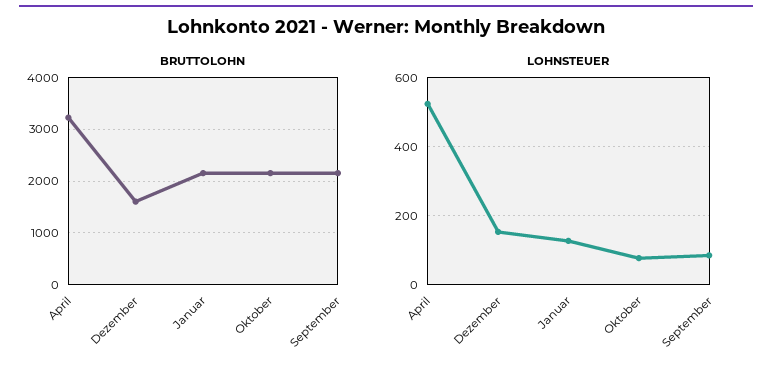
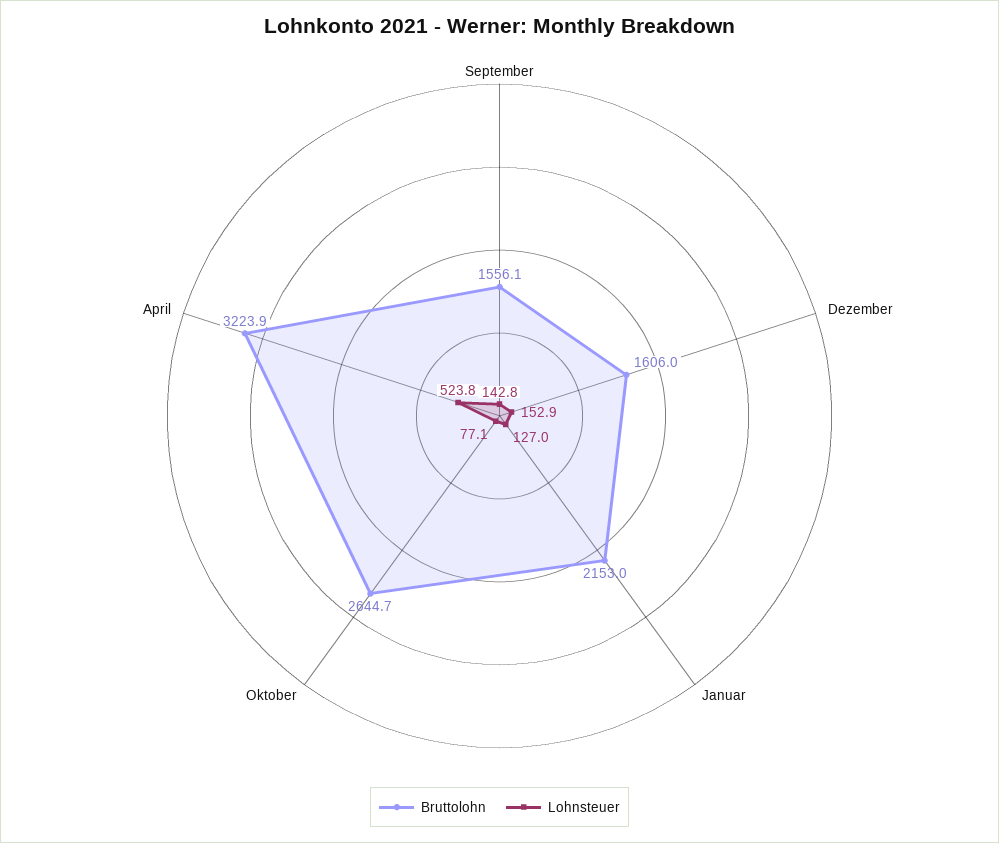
BRUTTOLOHN, Oktober: 2200 -> 2644.7
BRUTTOLOHN, September: 2200 -> 1556.1
LOHNSTEUER, September: 80 -> 142.8

